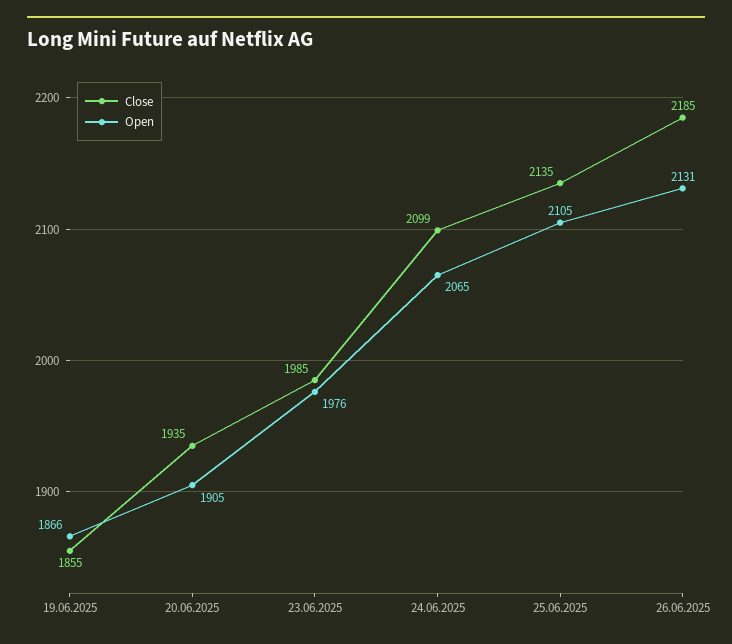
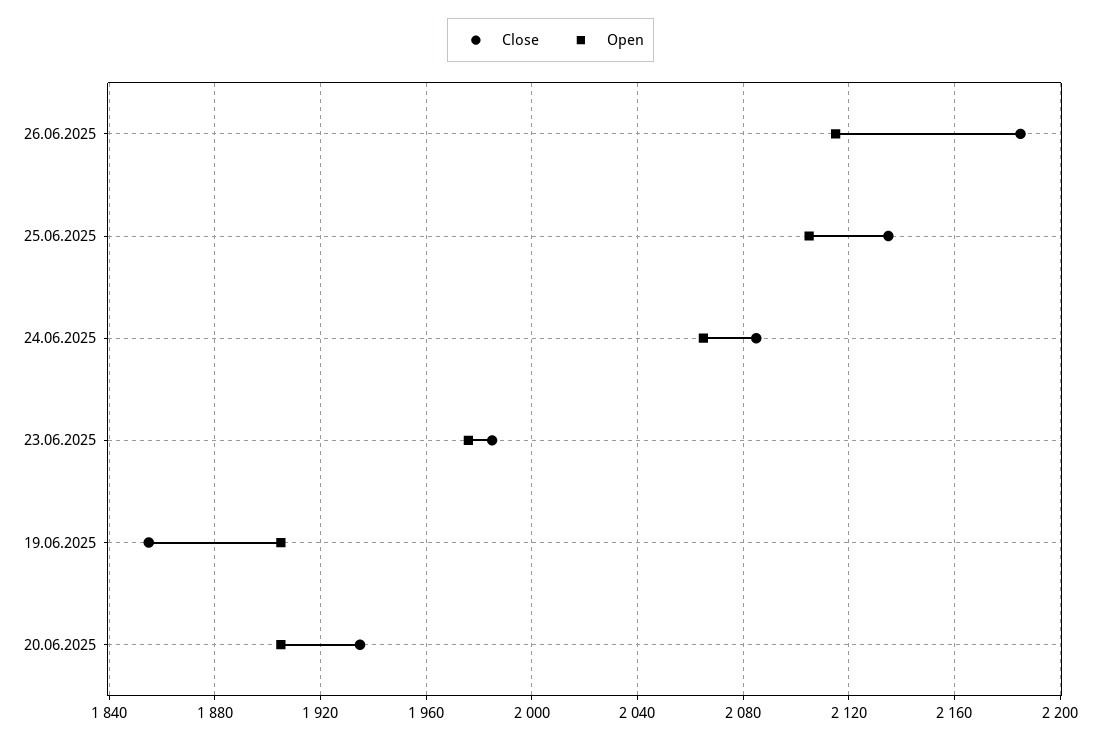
Open, 19.06.2025: 1866 -> 1905
Close, 24.06.2025: 2099 -> 2085
Open, 26.06.2025: 2131 -> 2115

